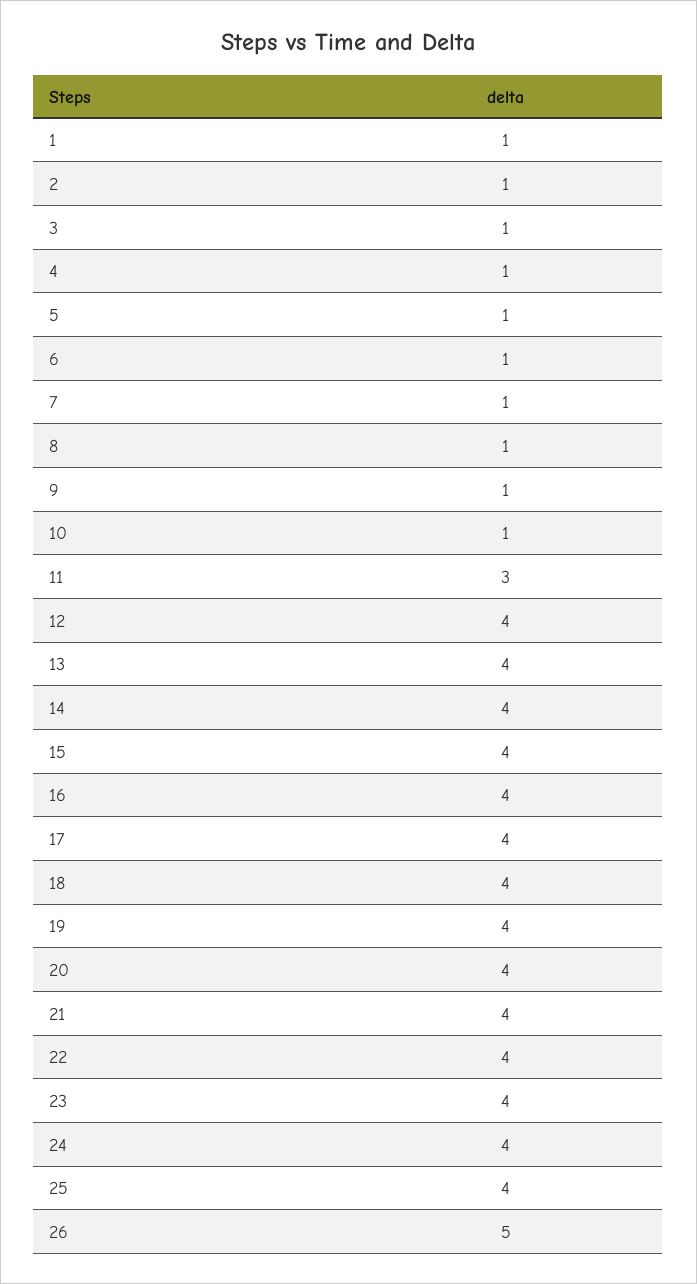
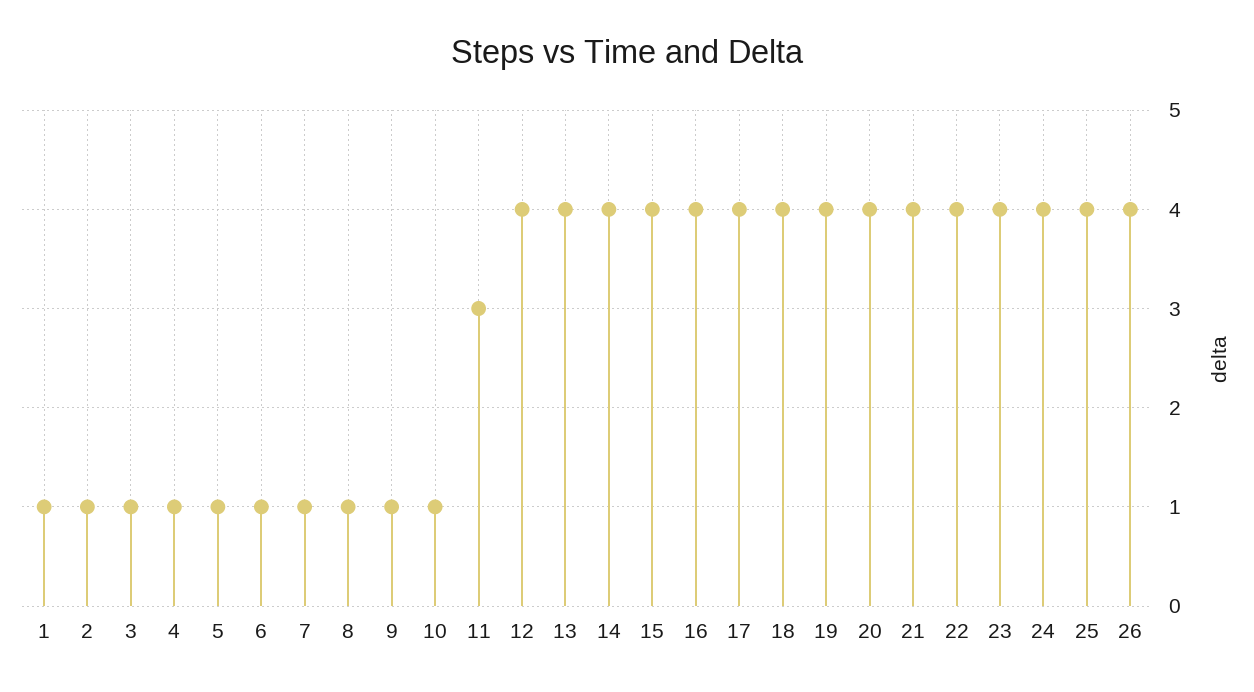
26: 5 -> 4

